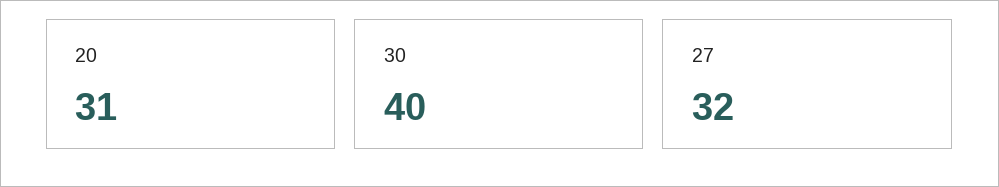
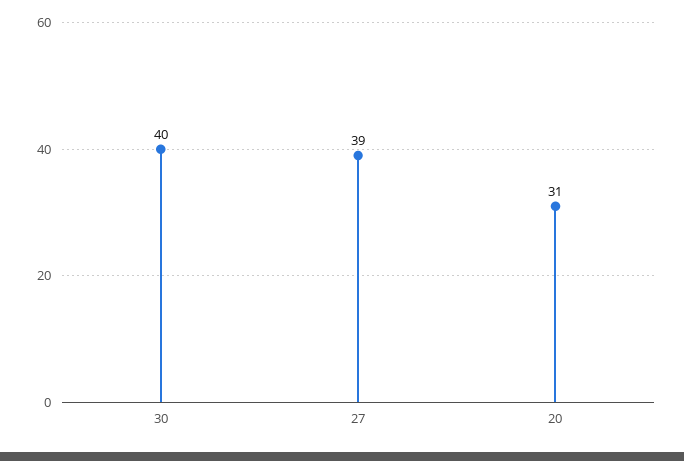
27: 32 -> 39

